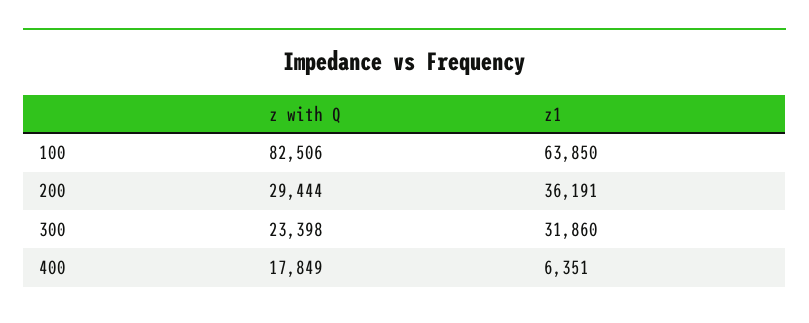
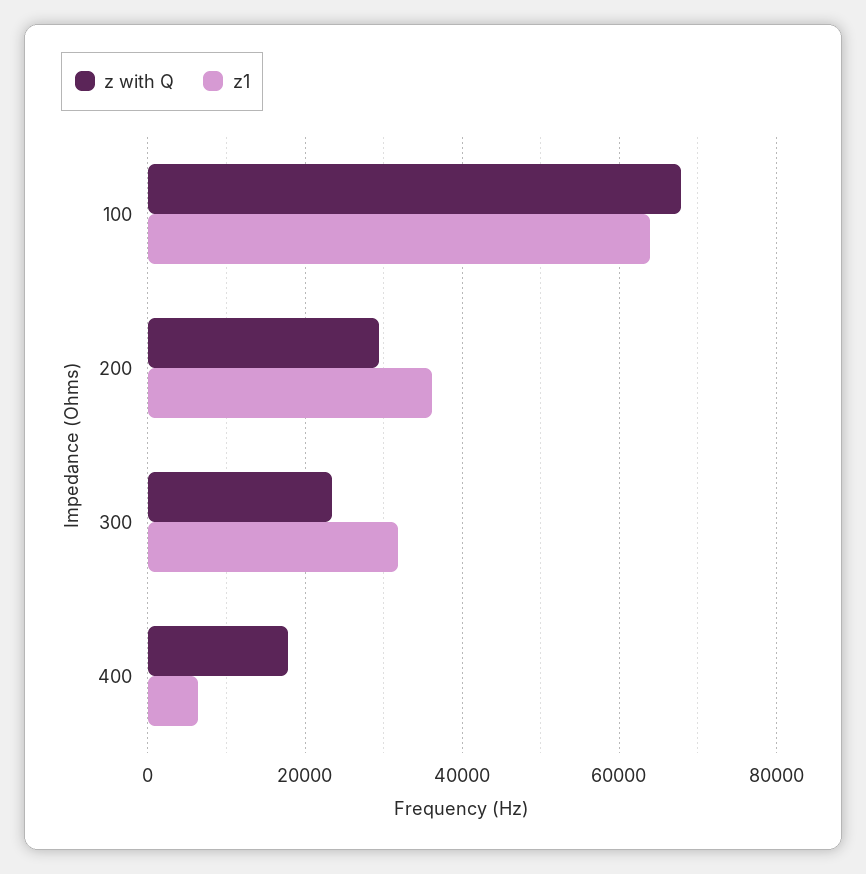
z with Q, 100: 82506 -> 68000

